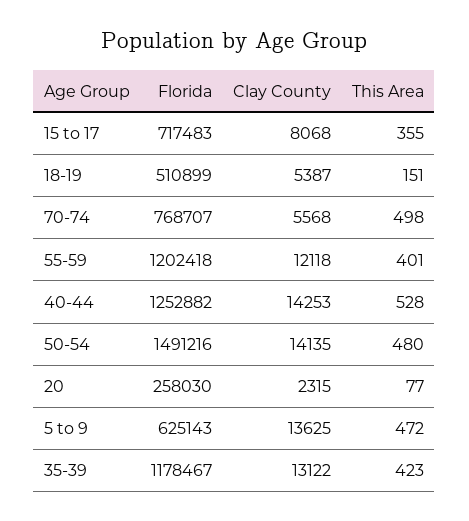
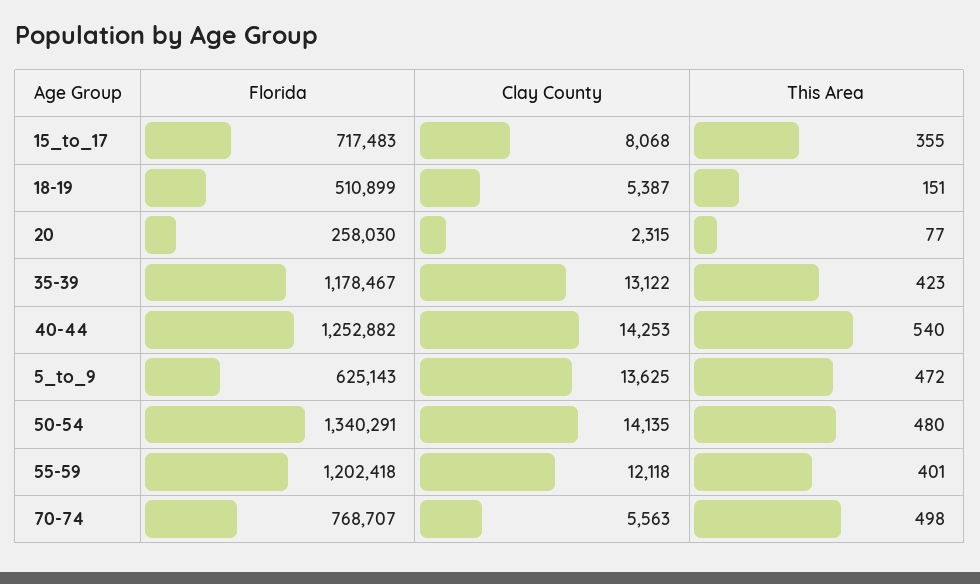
Clay County, 70-74: 5568 -> 5563
This Area, 40-44: 528 -> 540
Florida, 50-54: 1491216 -> 1340291

